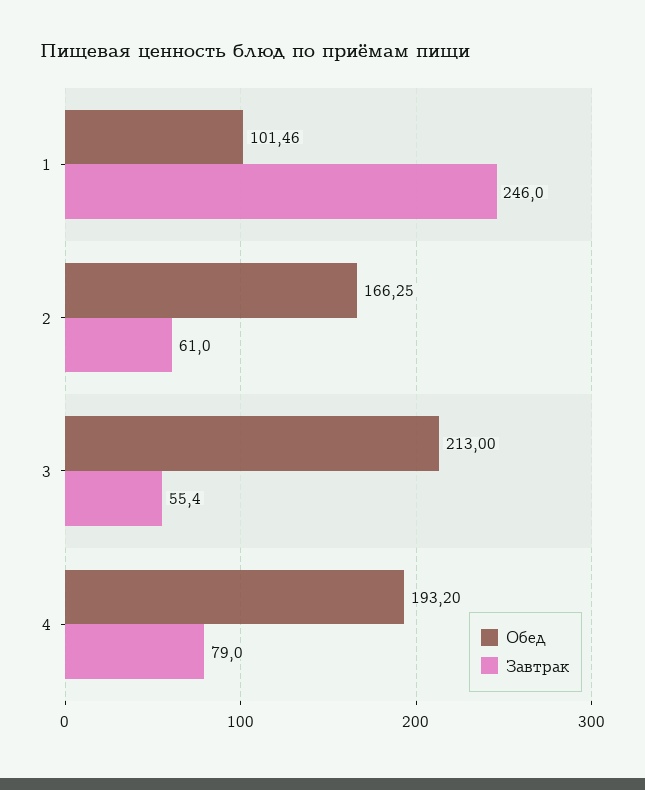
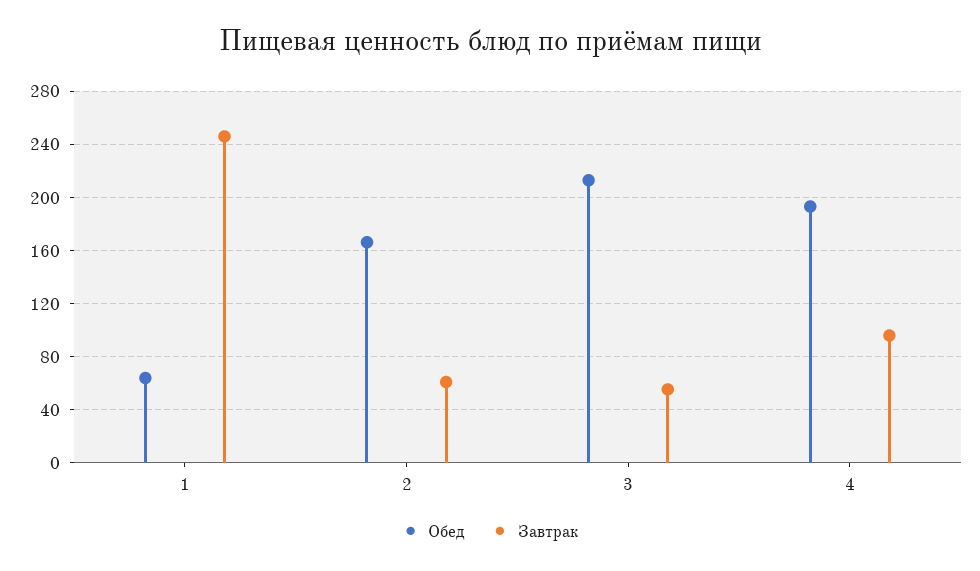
Обед, 1: 101.46 -> 65
Завтрак, 4: 79 -> 95

